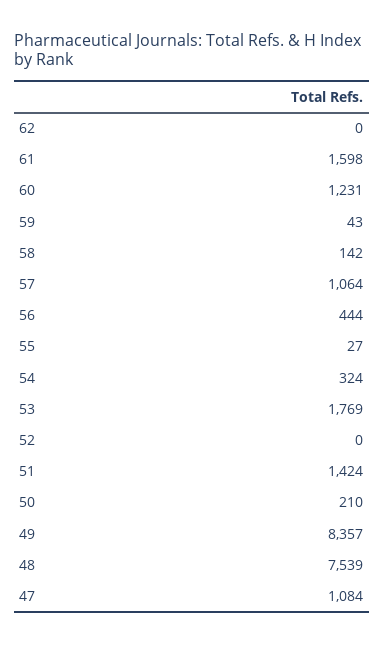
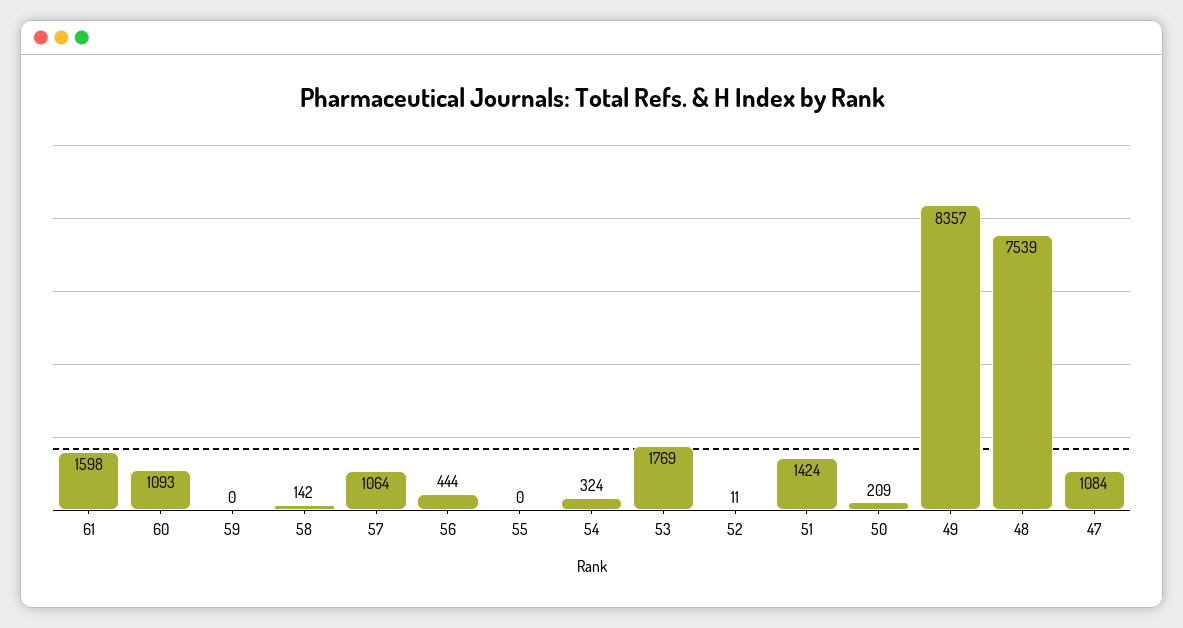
62: 0 -> none
60: 1231 -> 1093
59: 43 -> 0
55: 27 -> 0
52: 0 -> 11
50: 210 -> 209

